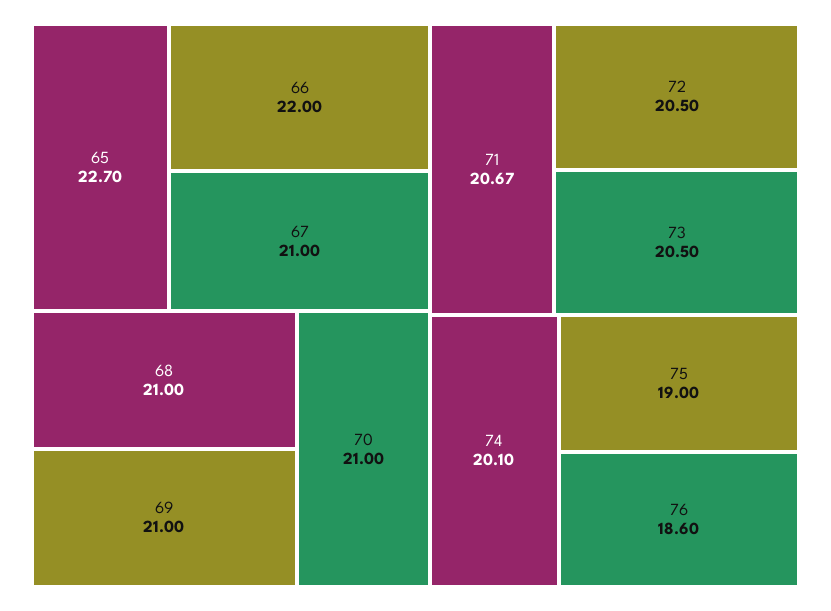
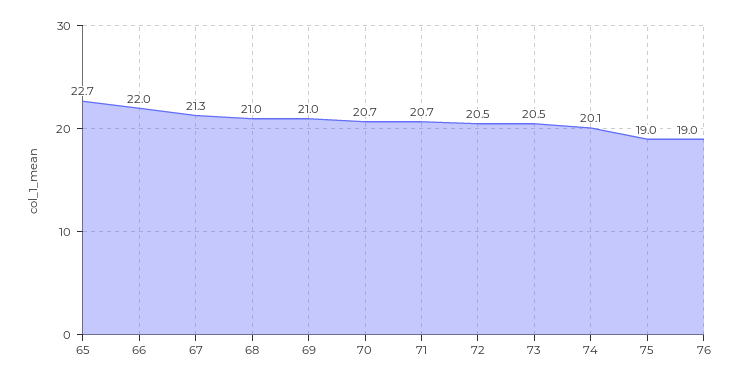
67: 21 -> 21.3
70: 21 -> 20.7
76: 18.6 -> 19

